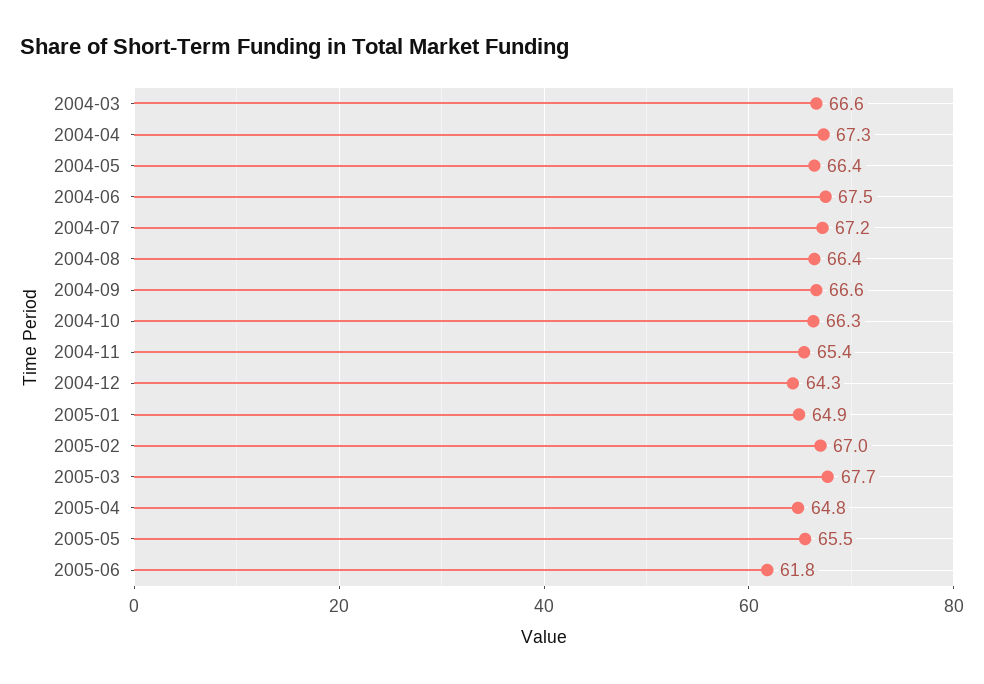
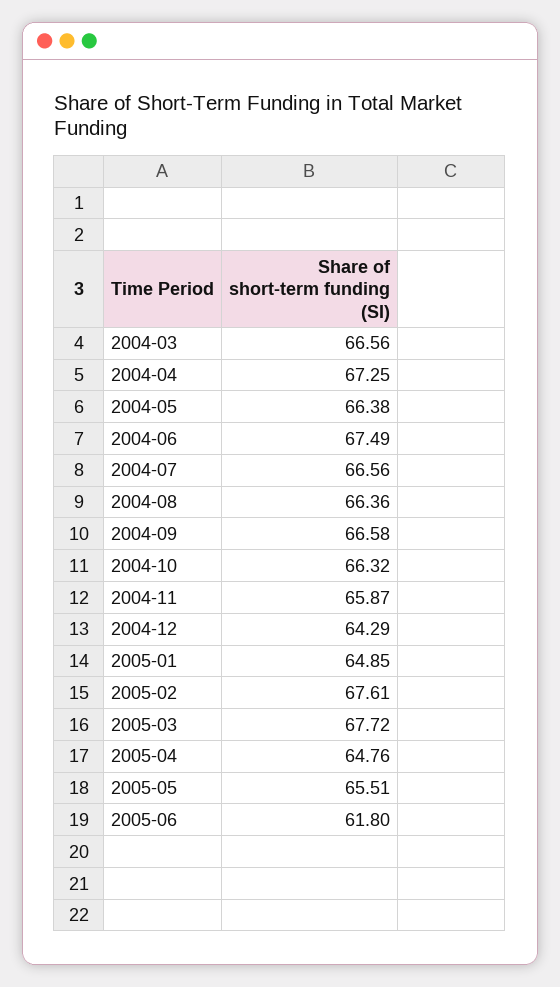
2004-07: 67.2 -> 66.56
2004-11: 65.4 -> 65.87
2005-02: 67 -> 67.61

